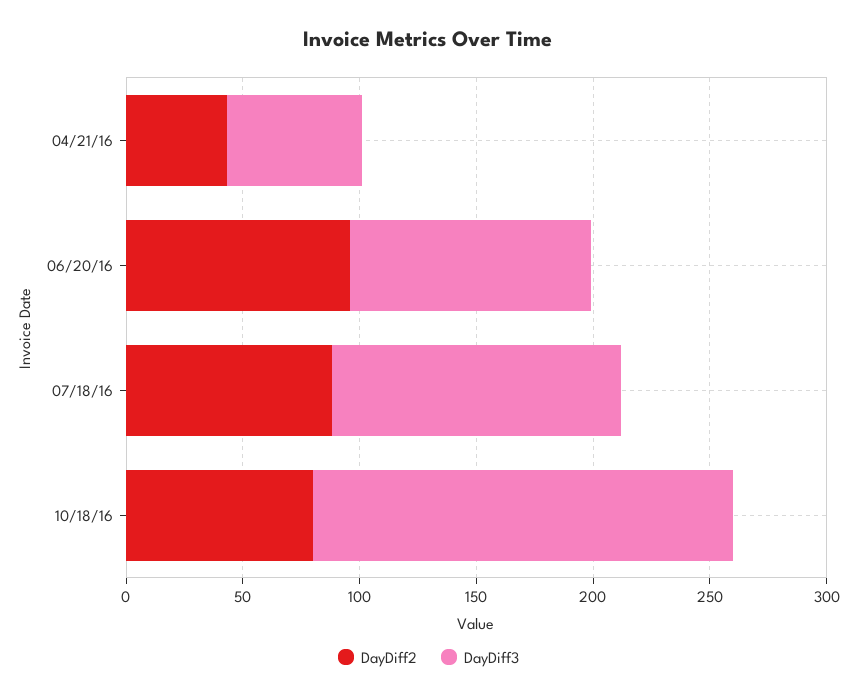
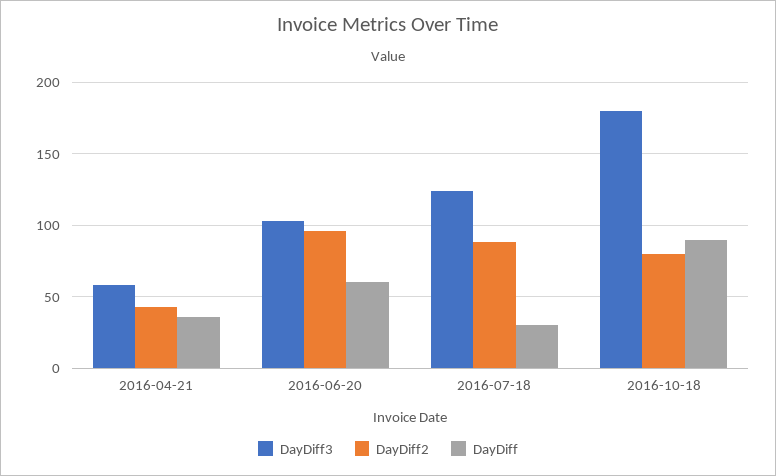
DayDiff, 04/21/16: none -> 35
DayDiff, 06/20/16: none -> 60
DayDiff, 07/18/16: none -> 30
DayDiff, 10/18/16: none -> 90

